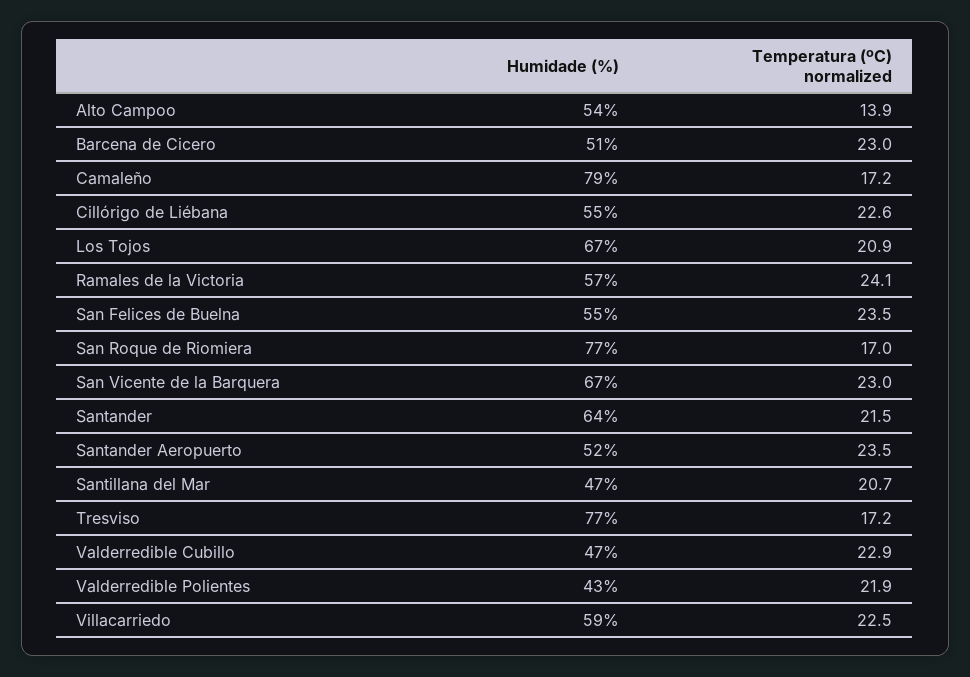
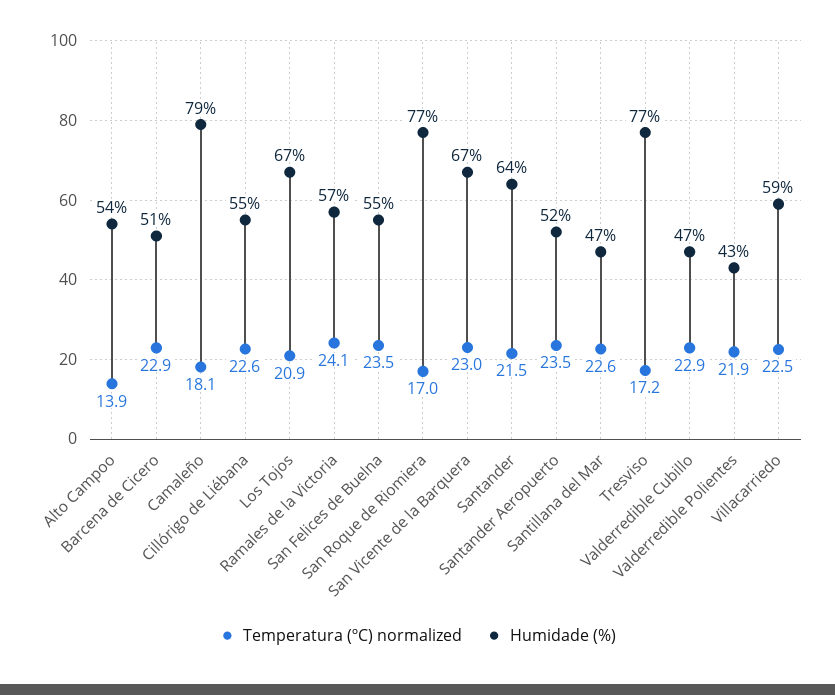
Temperatura (ºC) normalized, Barcena de Cicero: 23 -> 22.9
Temperatura (ºC) normalized, Camaleño: 17.2 -> 18.1
Temperatura (ºC) normalized, Santillana del Mar: 20.7 -> 22.6

